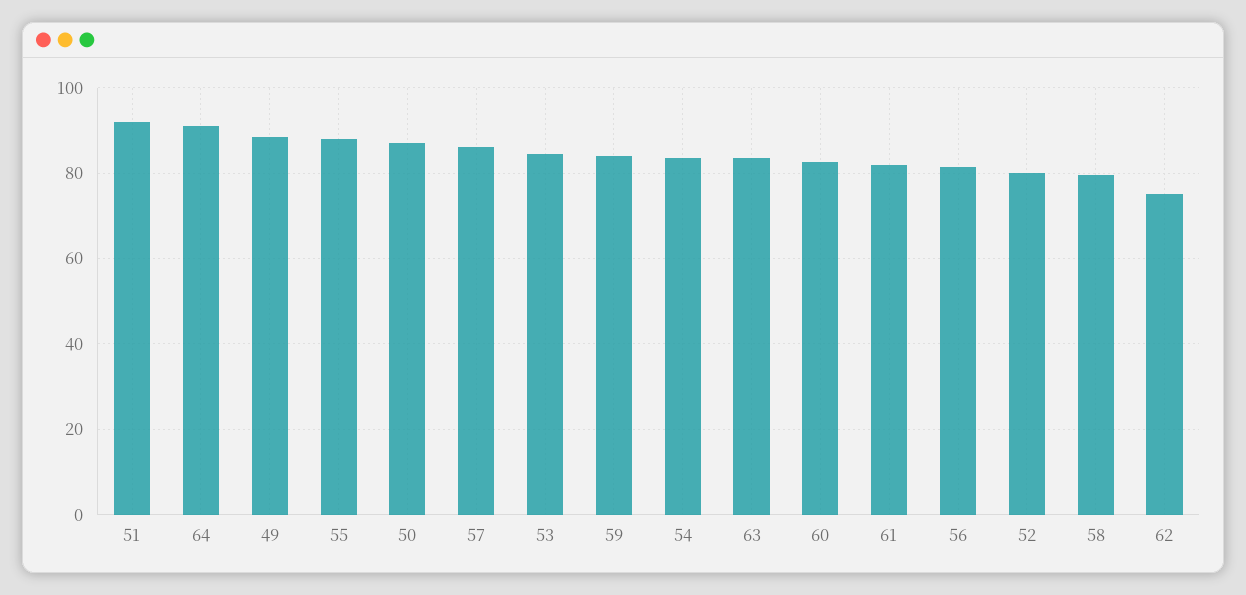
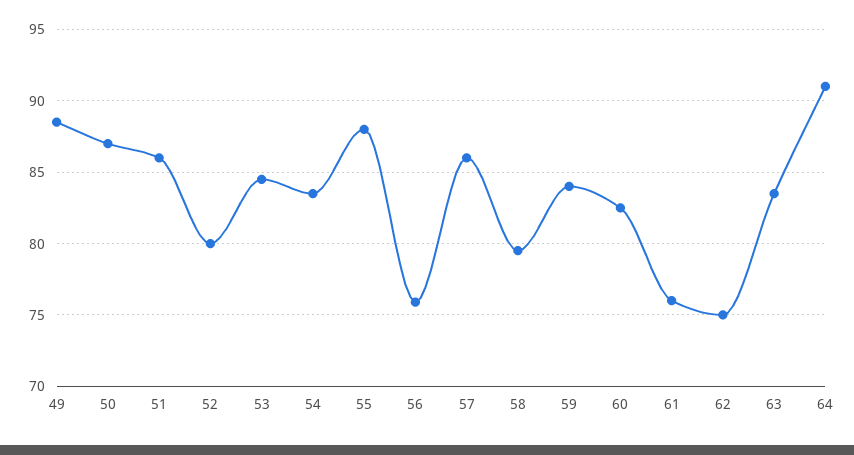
51: 92 -> 86
61: 82 -> 76
56: 82 -> 76

